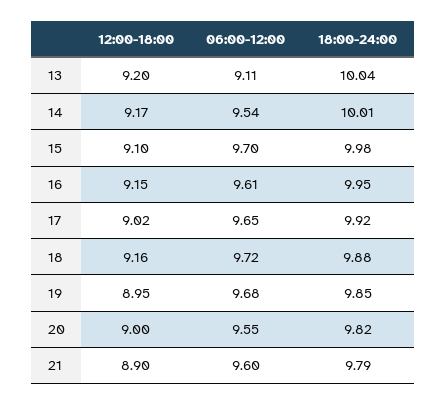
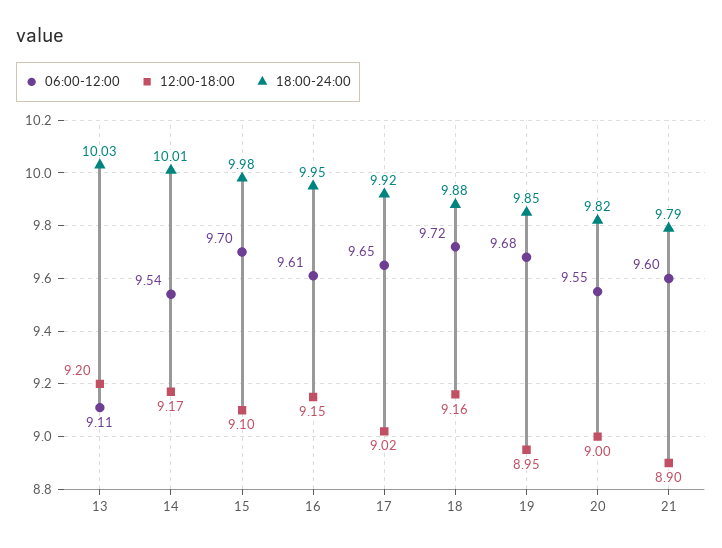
18:00-24:00, 13: 10.04 -> 10.03

